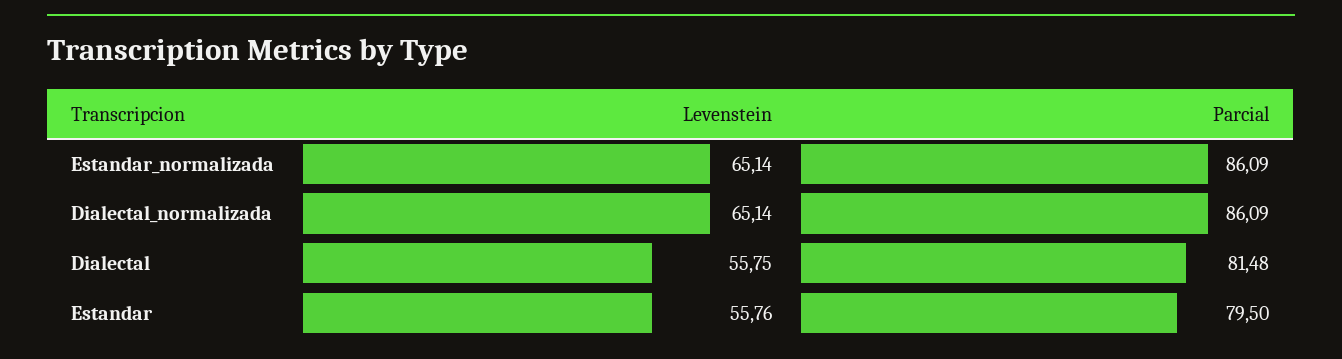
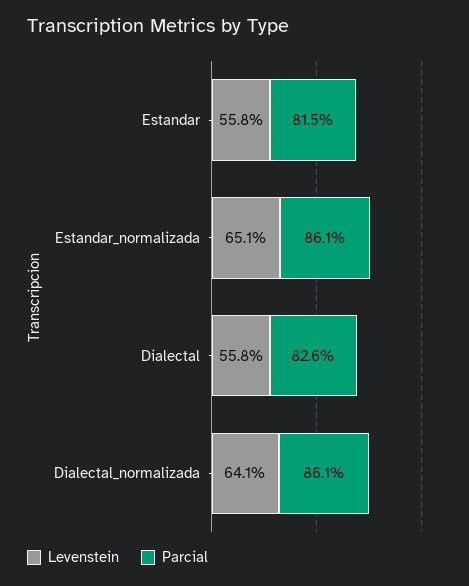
Levenstein, Dialectal_normalizada: 65.14 -> 64.1
Parcial, Dialectal: 81.48 -> 82.6
Parcial, Estandar: 79.5 -> 81.5

